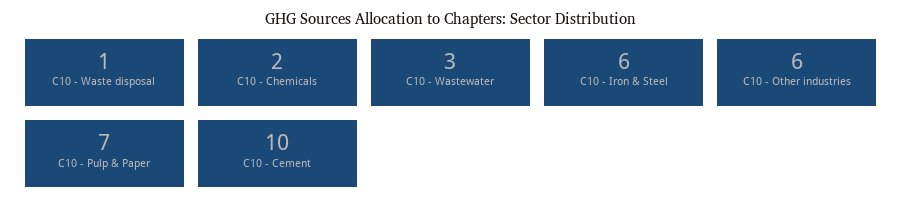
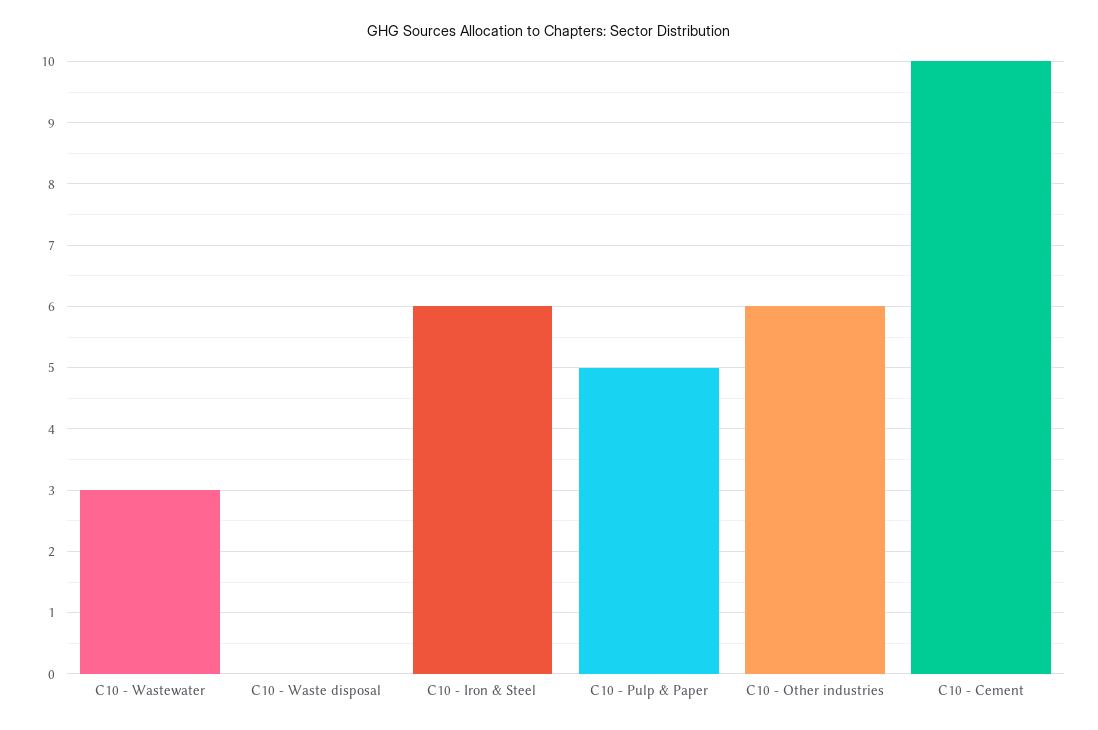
C10 - Waste disposal: 1 -> 0
C10 - Chemicals: 2 -> none
C10 - Pulp & Paper: 7 -> 5

